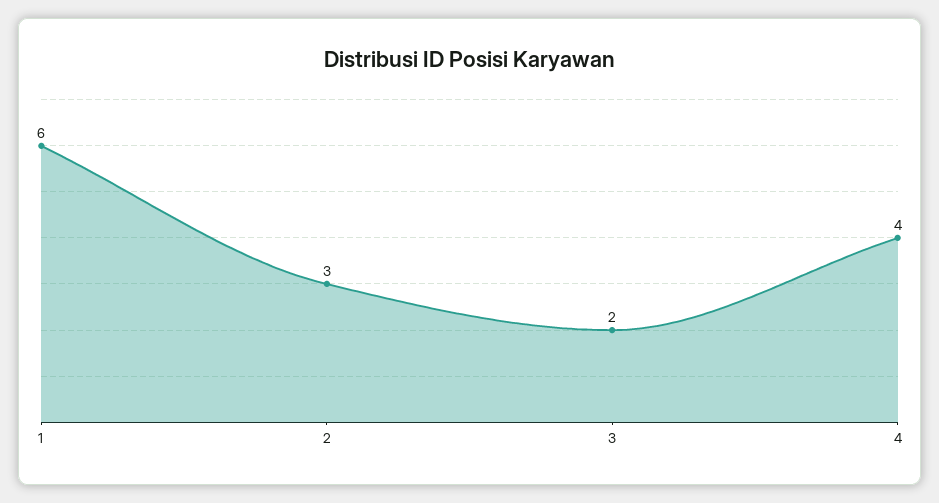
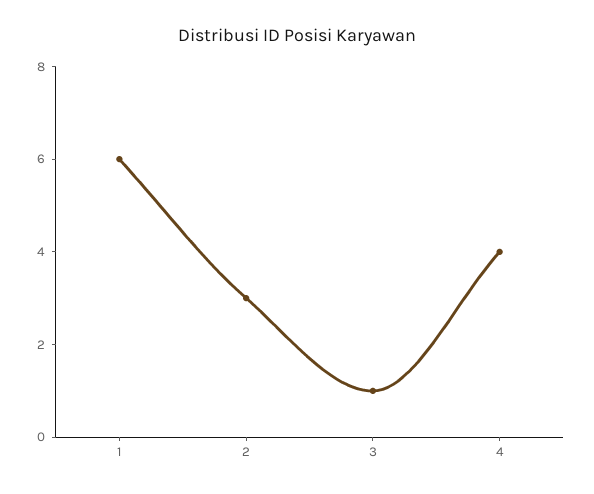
3: 2 -> 1

